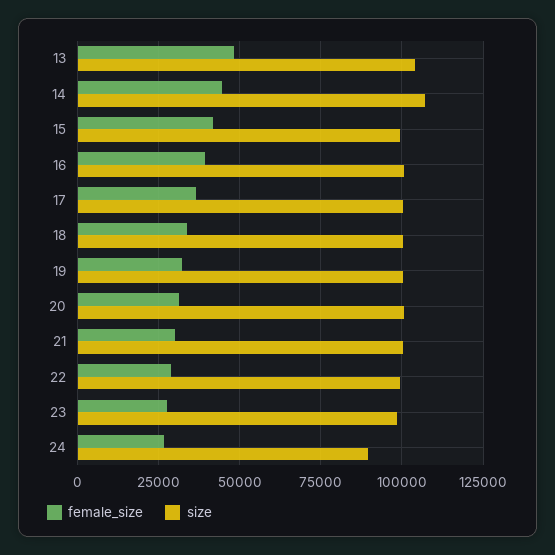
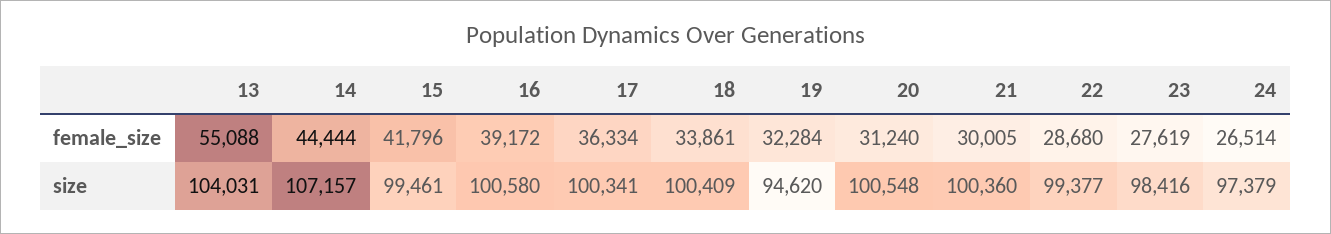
female_size, 13: 47500 -> 55088
size, 19: 100000 -> 94620
size, 24: 90000 -> 97379

